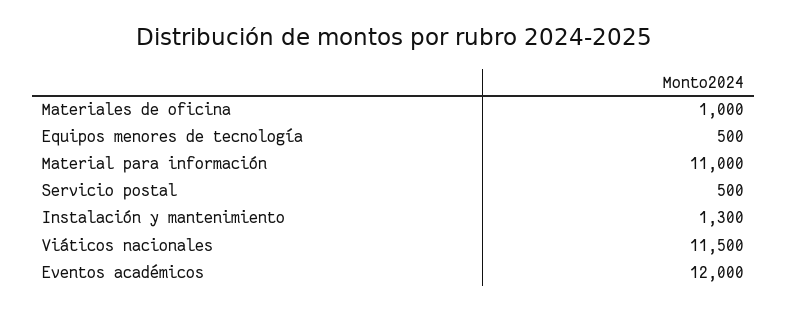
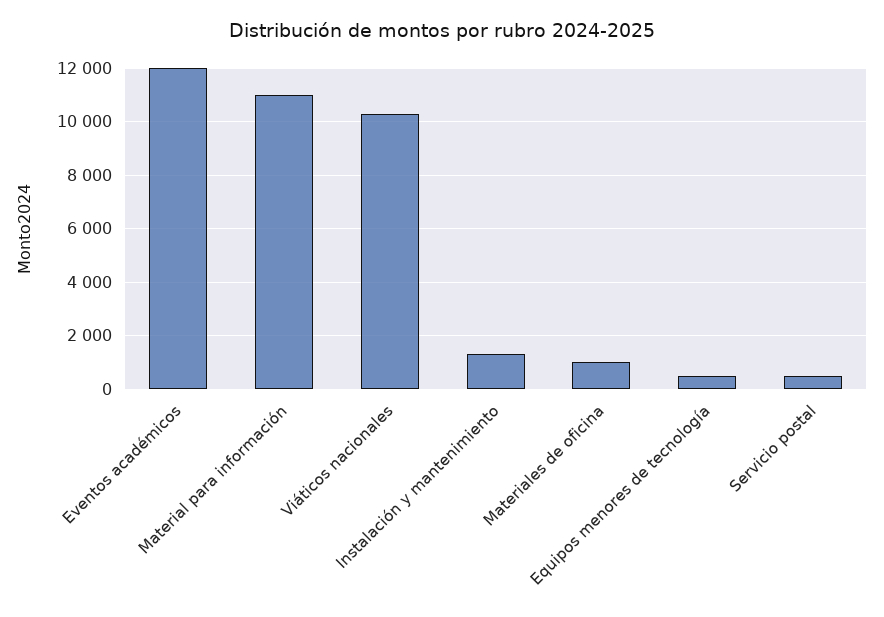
Viáticos nacionales: 11500 -> 10250

